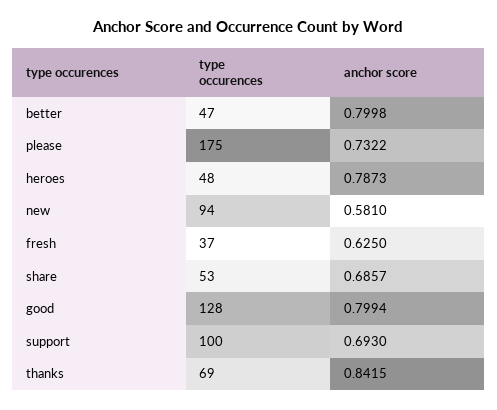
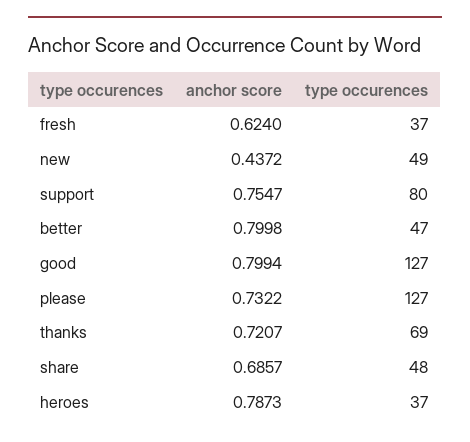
type occurences, please: 175 -> 127
type occurences, heroes: 48 -> 37
type occurences, new: 94 -> 49
anchor score, new: 0.581 -> 0.4372
anchor score, fresh: 0.625 -> 0.624
type occurences, share: 53 -> 48
type occurences, good: 128 -> 127
type occurences, support: 100 -> 80
anchor score, support: 0.693 -> 0.7547
anchor score, thanks: 0.8415 -> 0.7207

